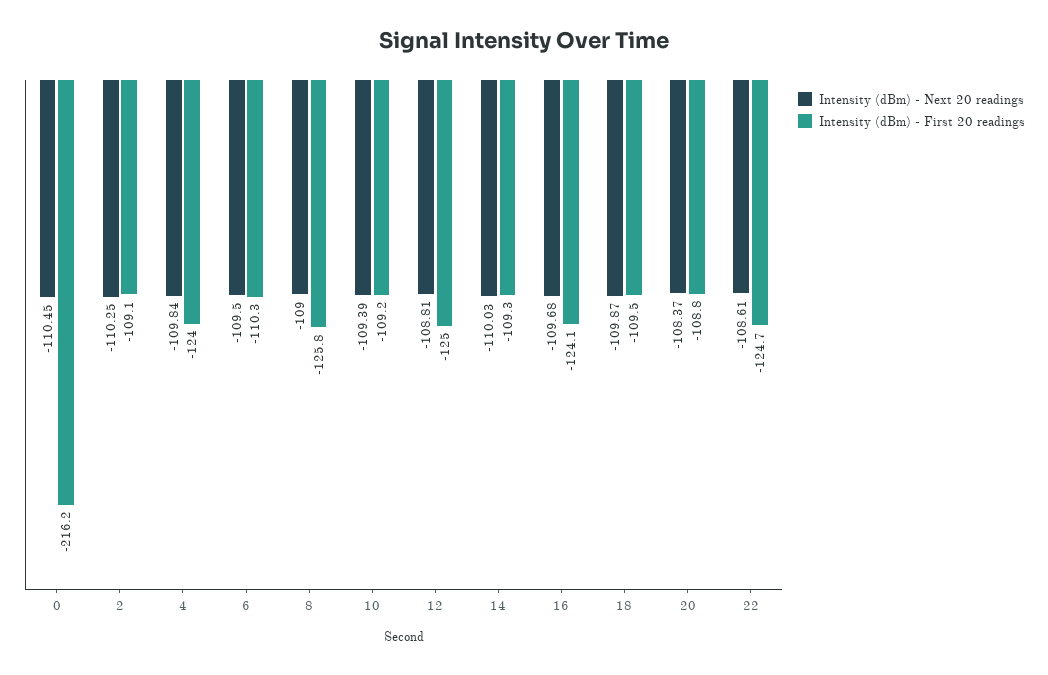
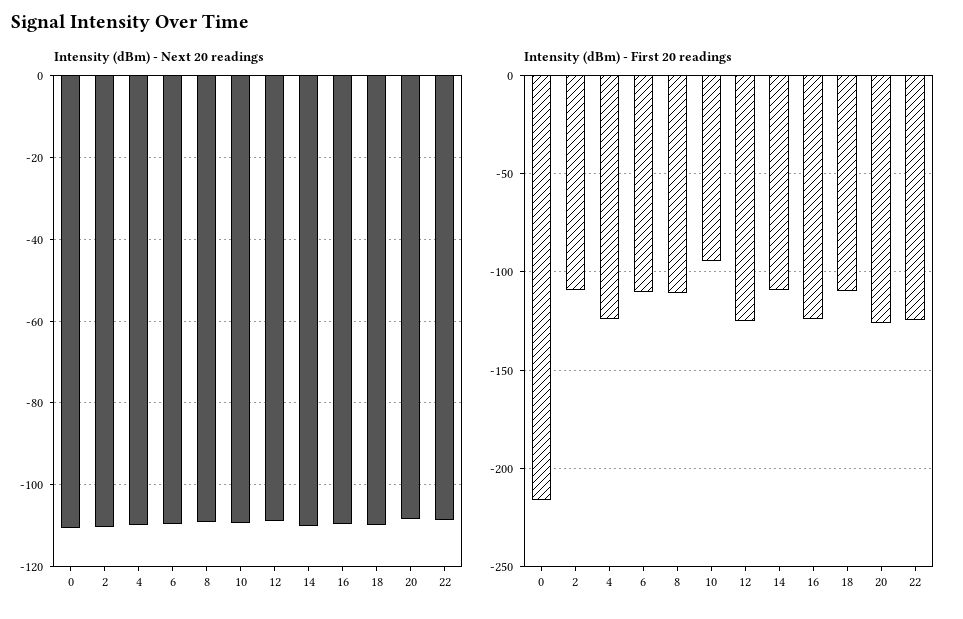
Intensity (dBm) - First 20 readings, 8: -125.8 -> -110
Intensity (dBm) - First 20 readings, 10: -109.2 -> -95
Intensity (dBm) - First 20 readings, 20: -108.8 -> -125

